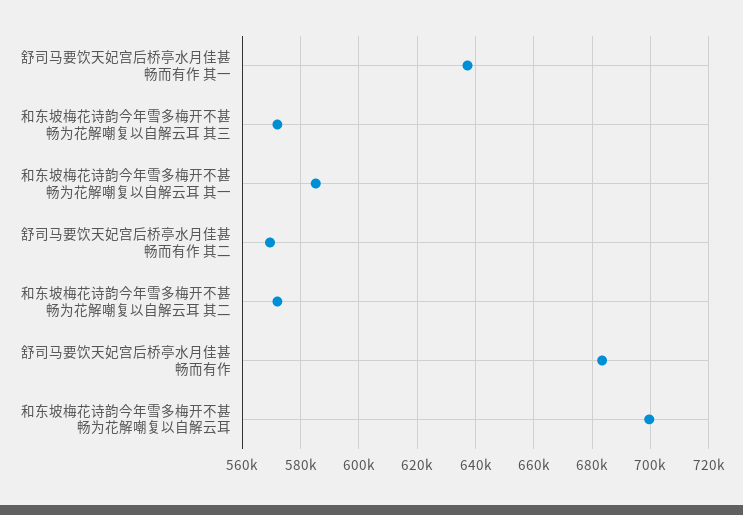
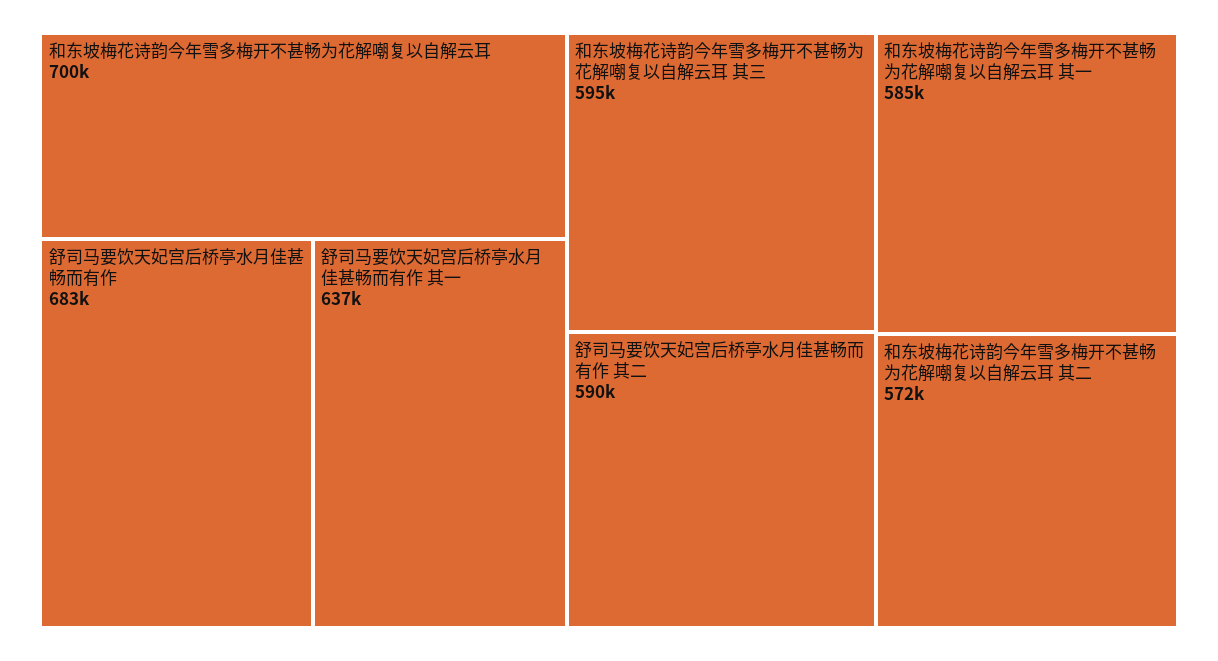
和东坡梅花诗韵今年雪多梅开不甚畅为花解嘲复以自解云耳 其三: 572500 -> 595000
舒司马要饮天妃宫后桥亭水月佳甚畅而有作 其二: 570000 -> 590000

